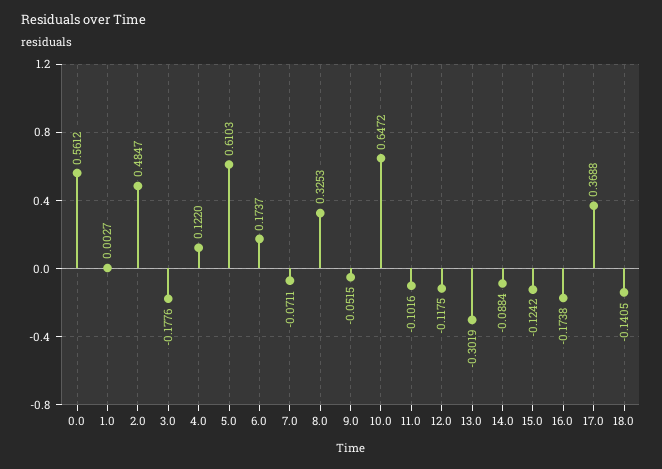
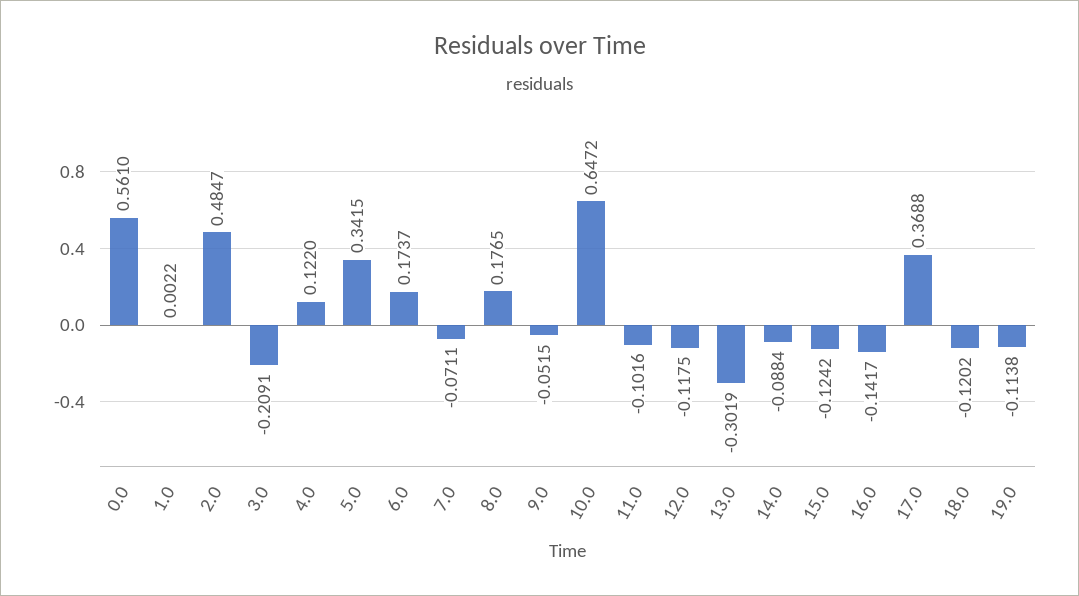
0.0: 0.5612 -> 0.561
1.0: 0.0027 -> 0.0022
3.0: -0.1776 -> -0.2091
5.0: 0.6103 -> 0.3415
8.0: 0.3253 -> 0.1765
16.0: -0.1738 -> -0.1417
18.0: -0.1405 -> -0.1202
19.0: none -> -0.1138

